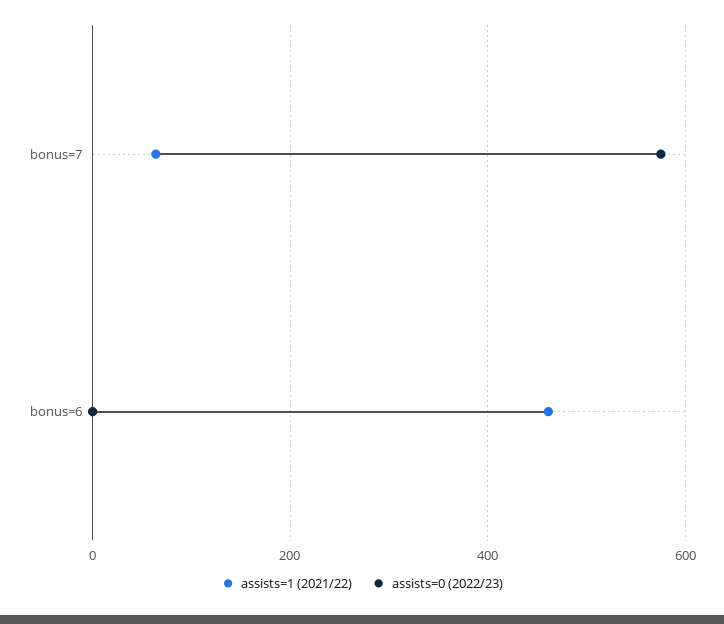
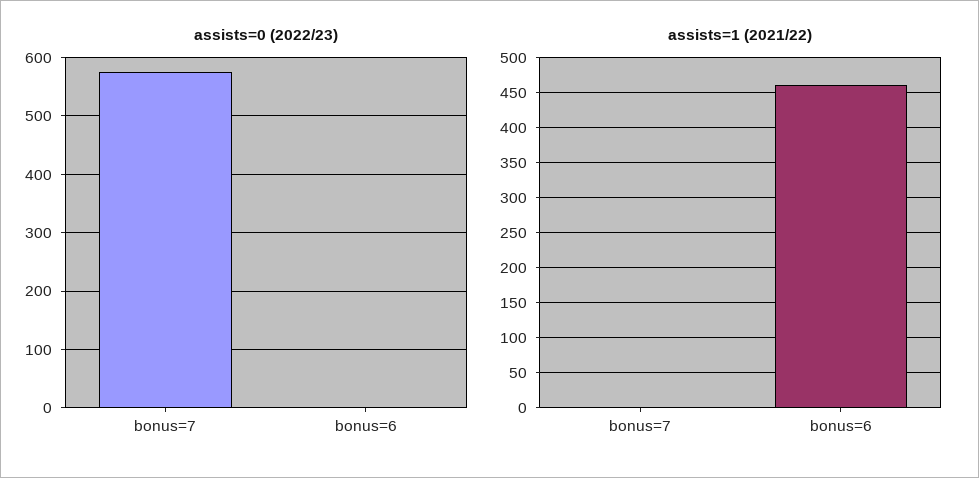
assists=1 (2021/22), bonus=7: 60 -> 0

